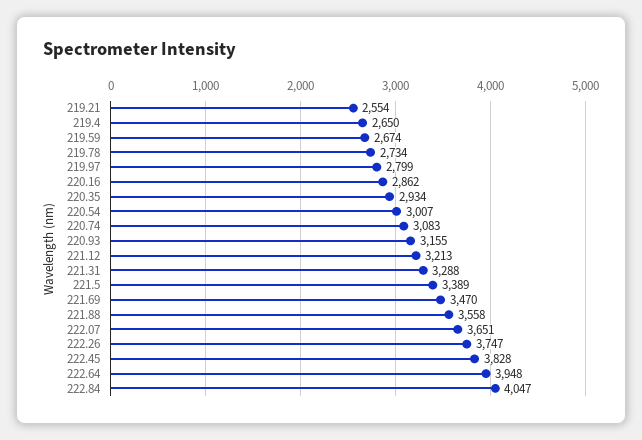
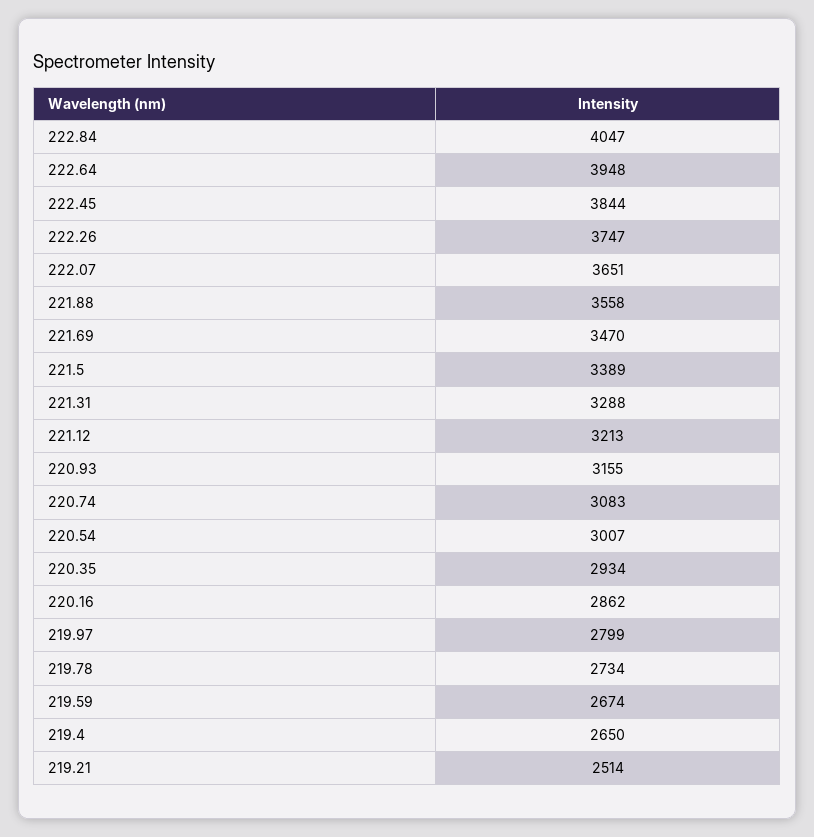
219.21: 2554 -> 2514
222.45: 3828 -> 3844

